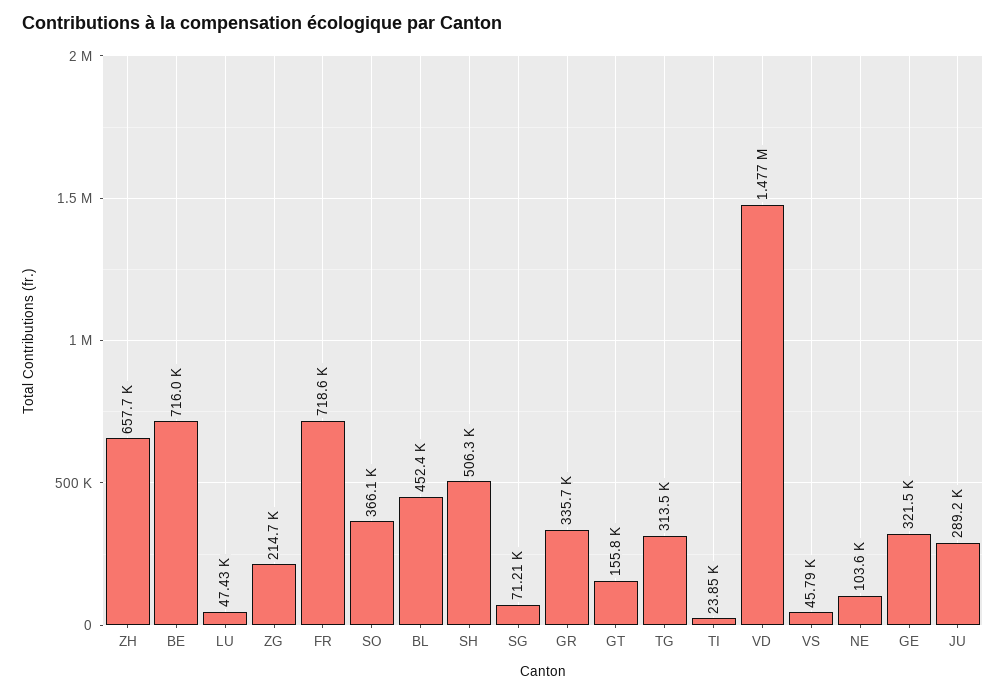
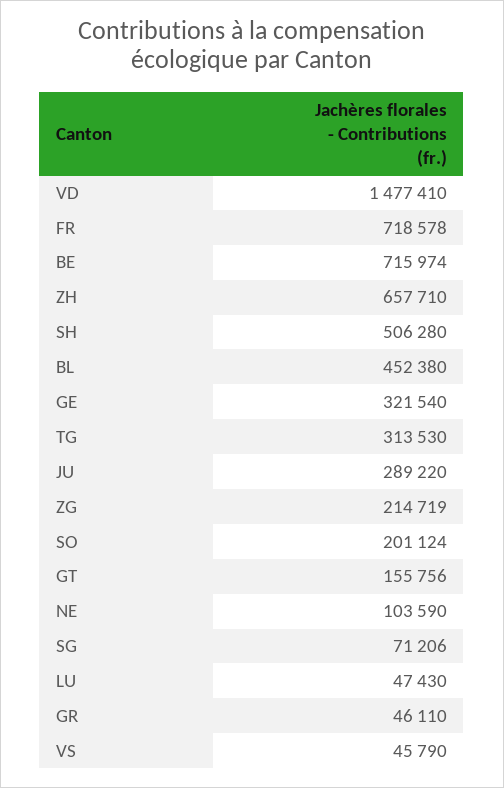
SO: 366100 -> 201124
GR: 335700 -> 46110
TI: 23850 -> none

